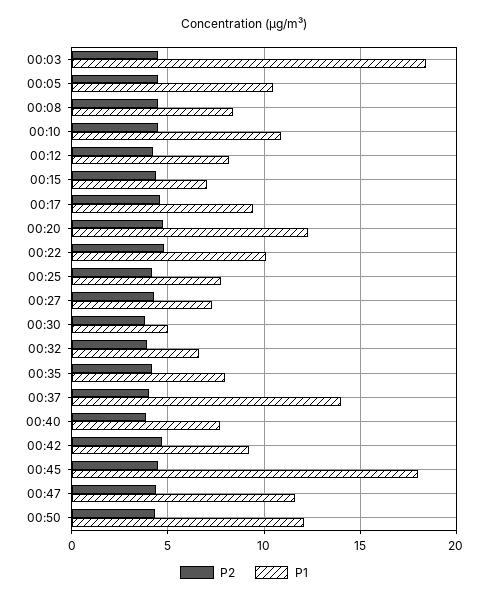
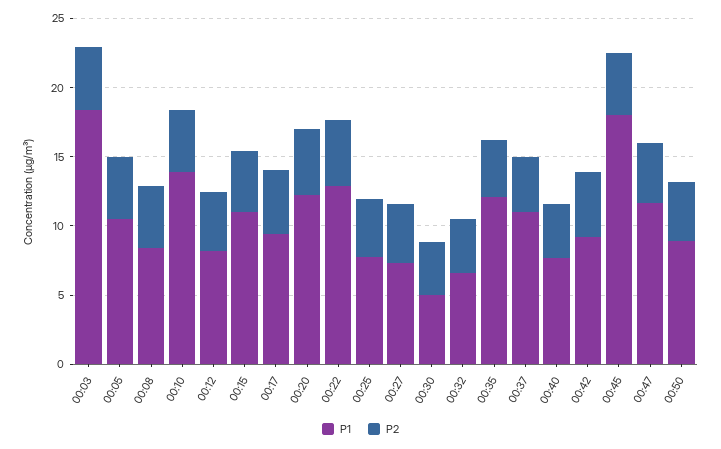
P1, 00:10: 11 -> 14
P1, 00:15: 7 -> 11
P1, 00:22: 10 -> 13
P1, 00:35: 8 -> 12
P1, 00:37: 14 -> 11
P1, 00:50: 12 -> 9

